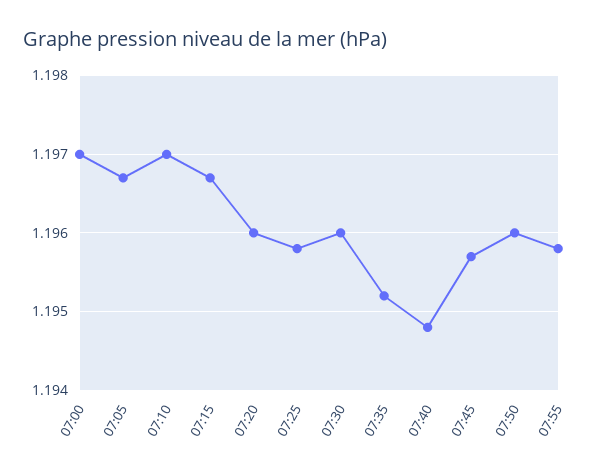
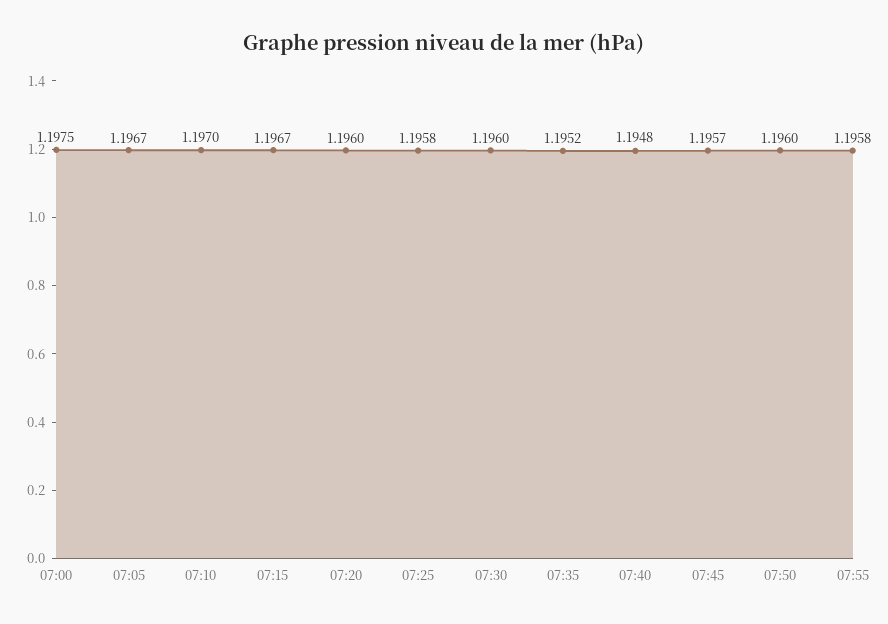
07:00: 1.197 -> 1.1975

